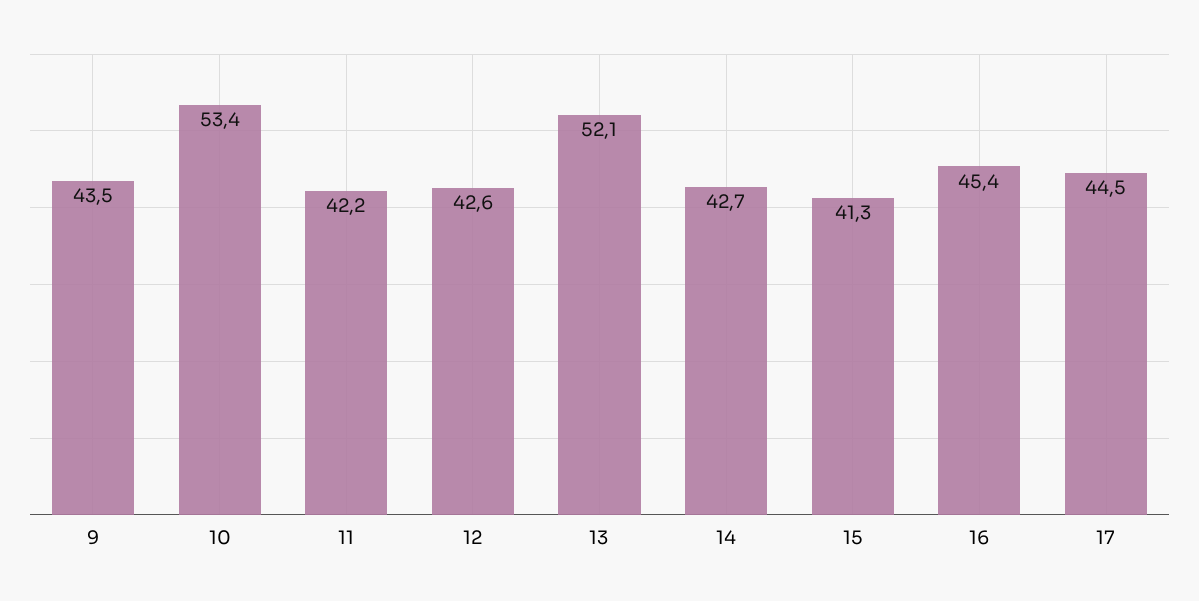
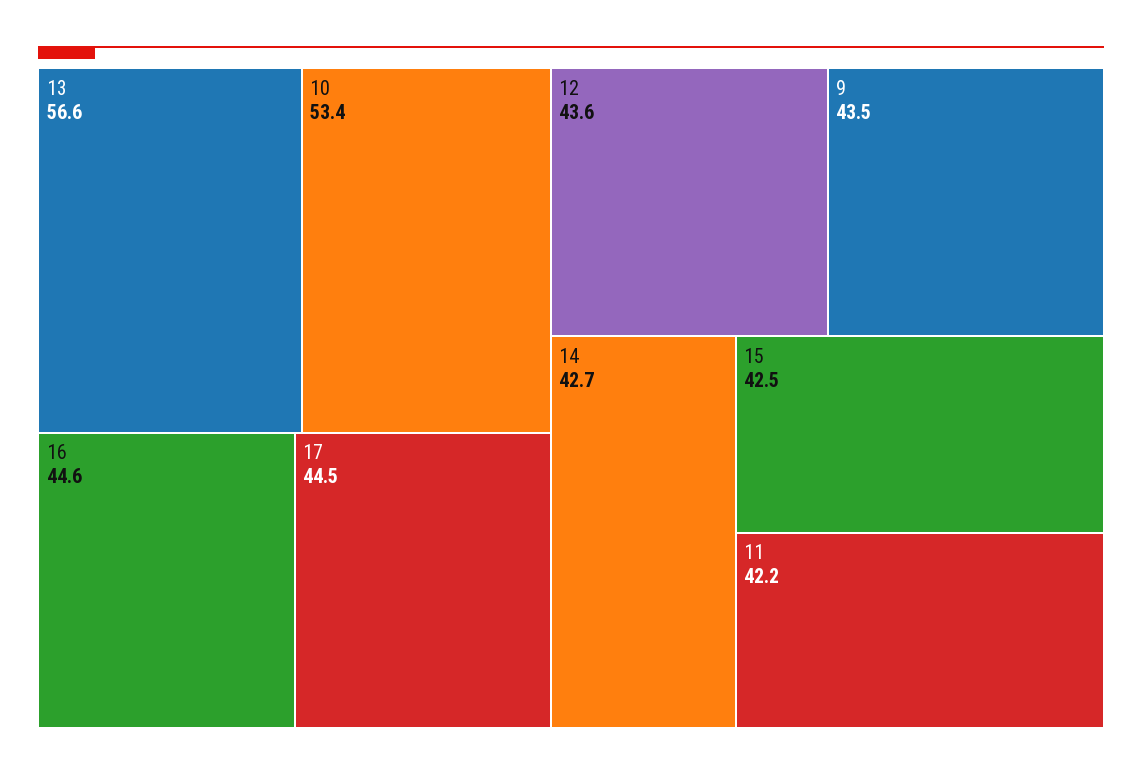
12: 42.6 -> 43.6
13: 52.1 -> 56.6
15: 41.3 -> 42.5
16: 45.4 -> 44.6

